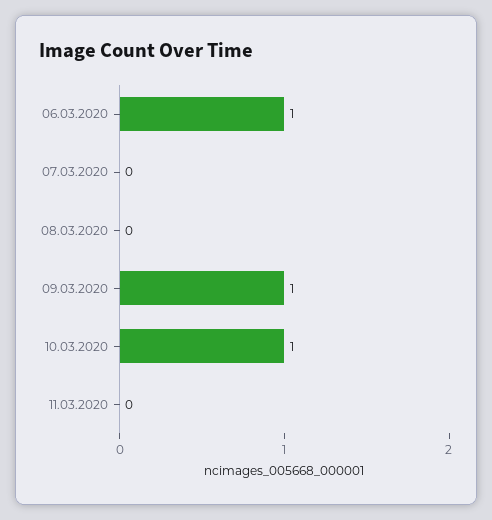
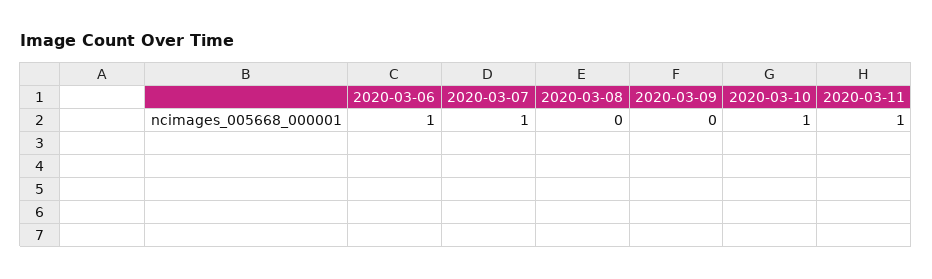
07.03.2020: 0 -> 1
09.03.2020: 1 -> 0
11.03.2020: 0 -> 1

